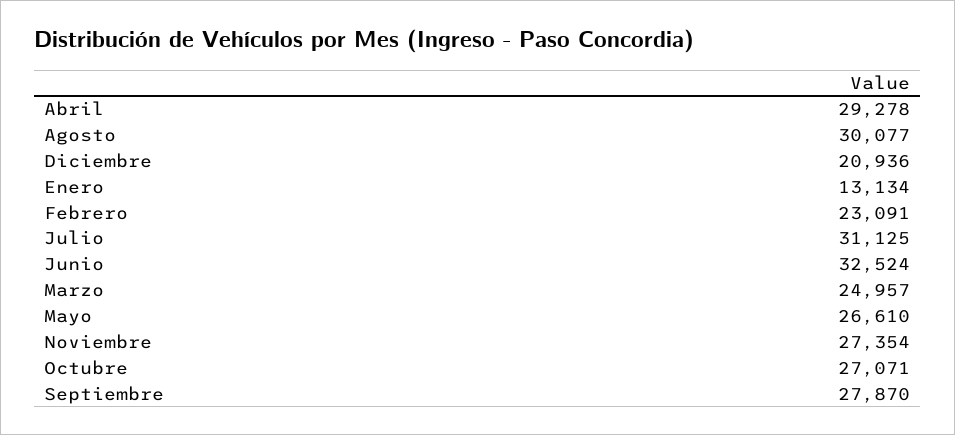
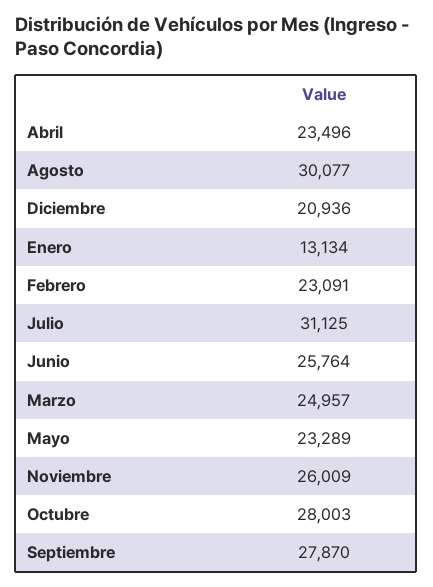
Abril: 29278 -> 23496
Junio: 32524 -> 25764
Mayo: 26610 -> 23289
Noviembre: 27354 -> 26009
Octubre: 27071 -> 28003

